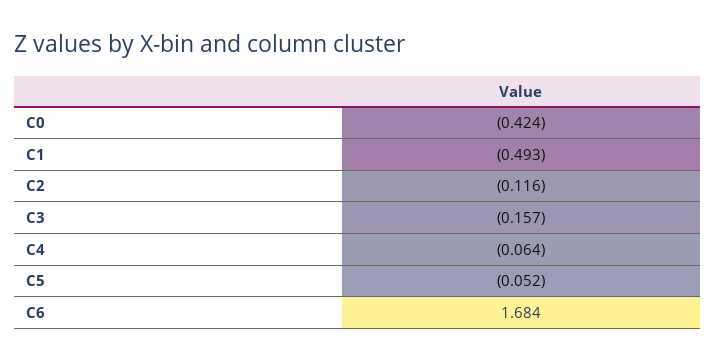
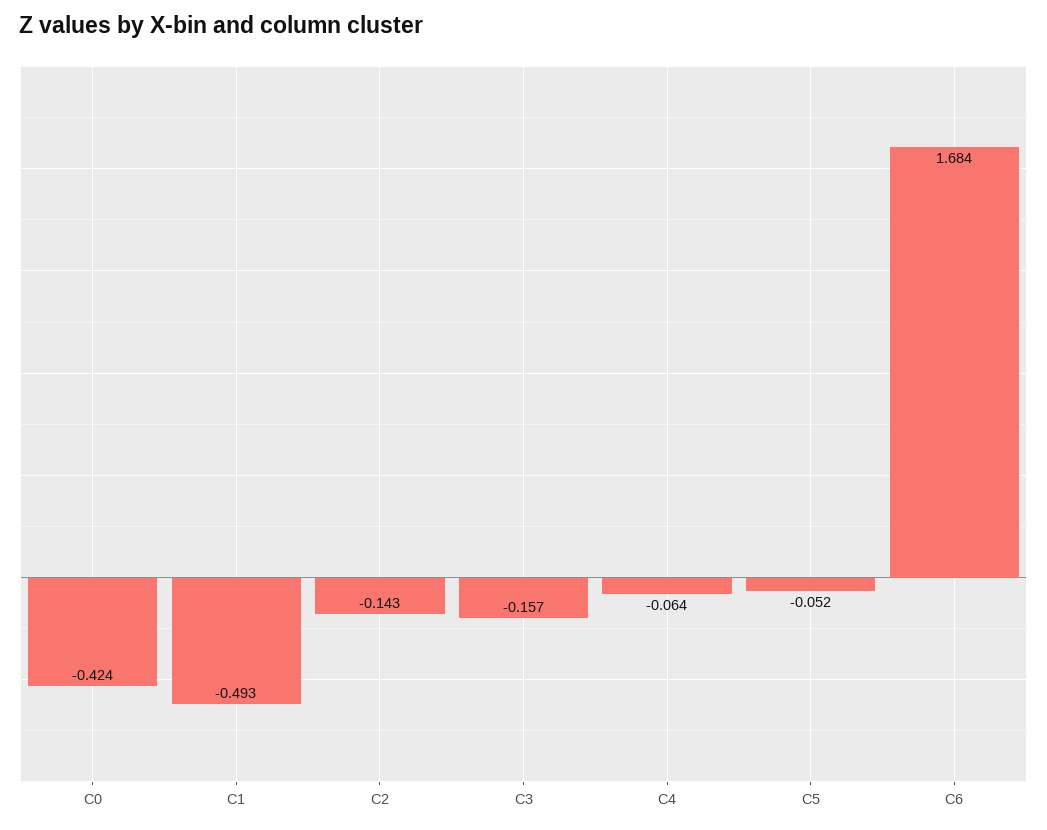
C2: -0.116 -> -0.143

